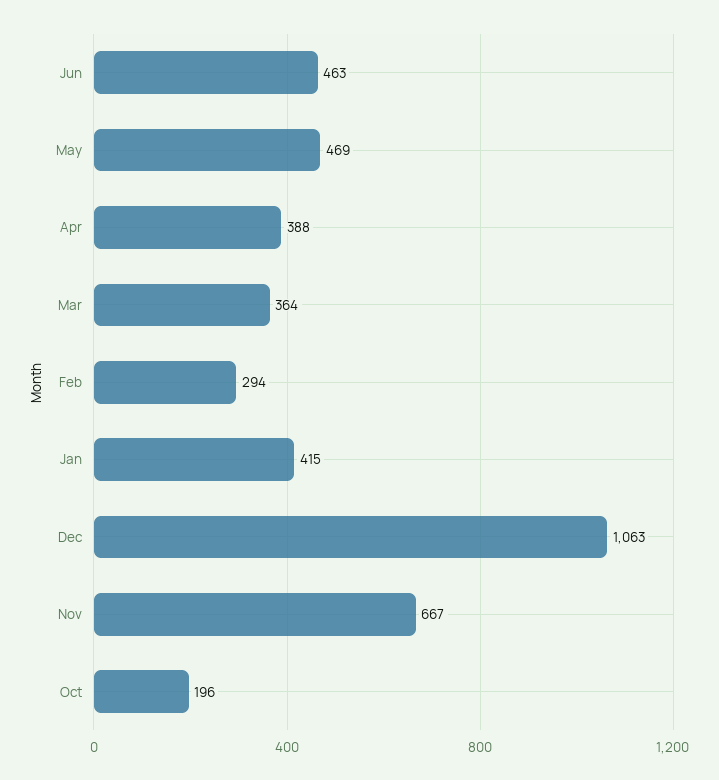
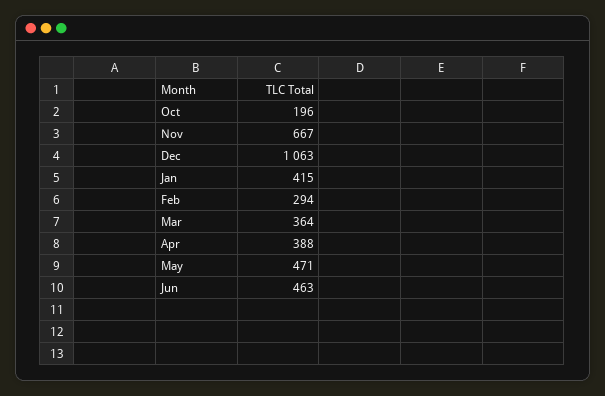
May: 469 -> 471

